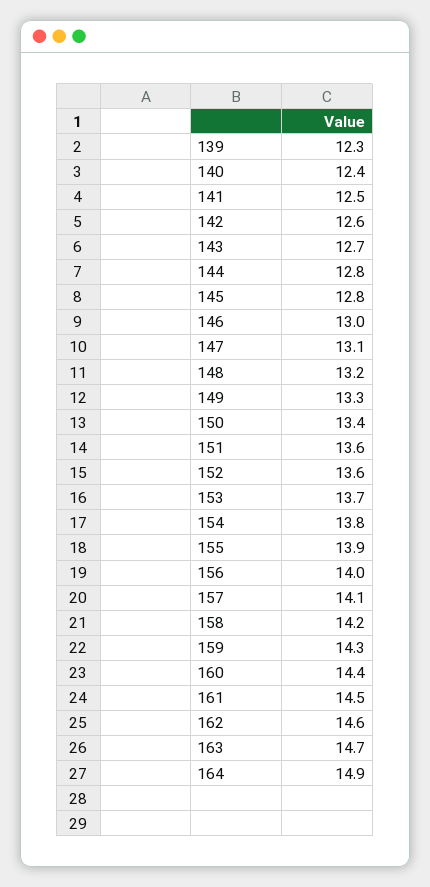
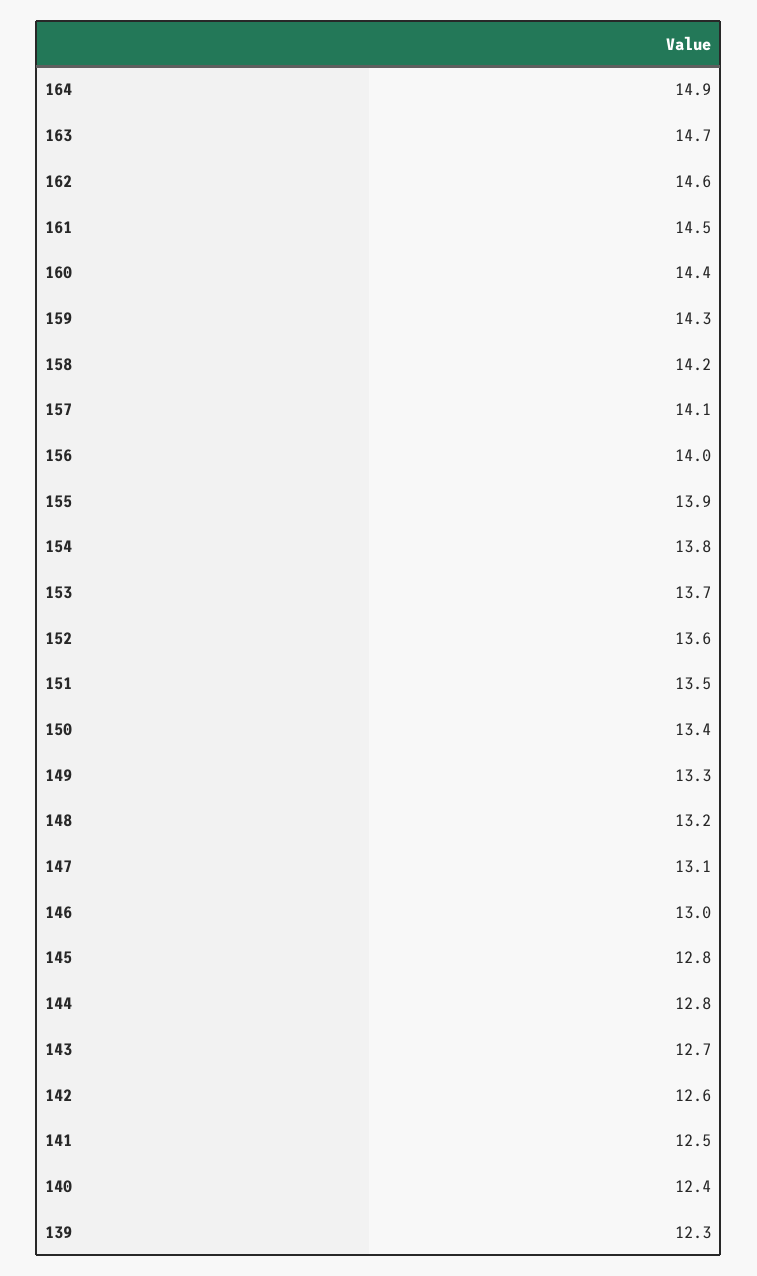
151: 13.6 -> 13.5

